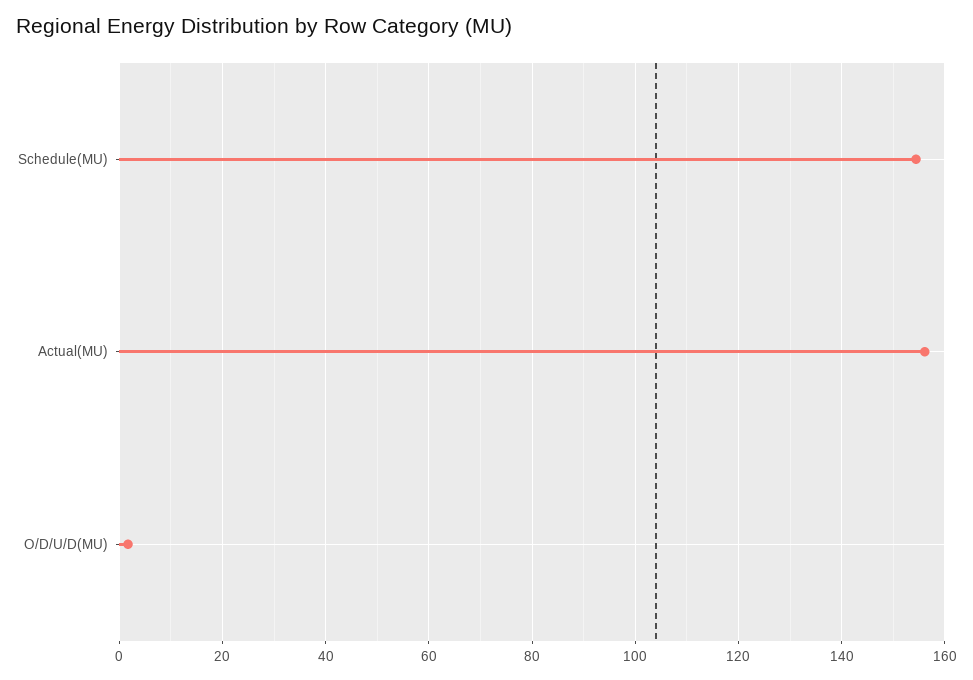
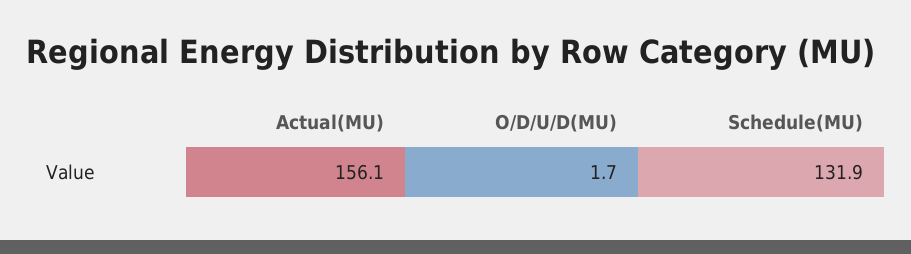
Schedule(MU): 154 -> 131.9

